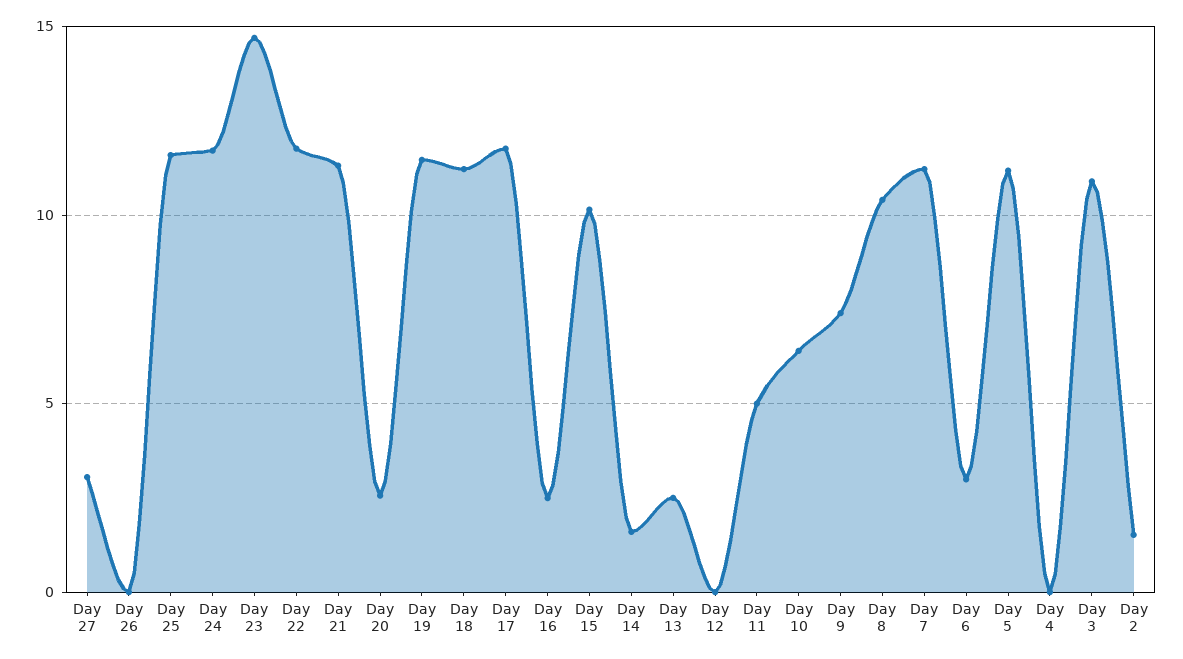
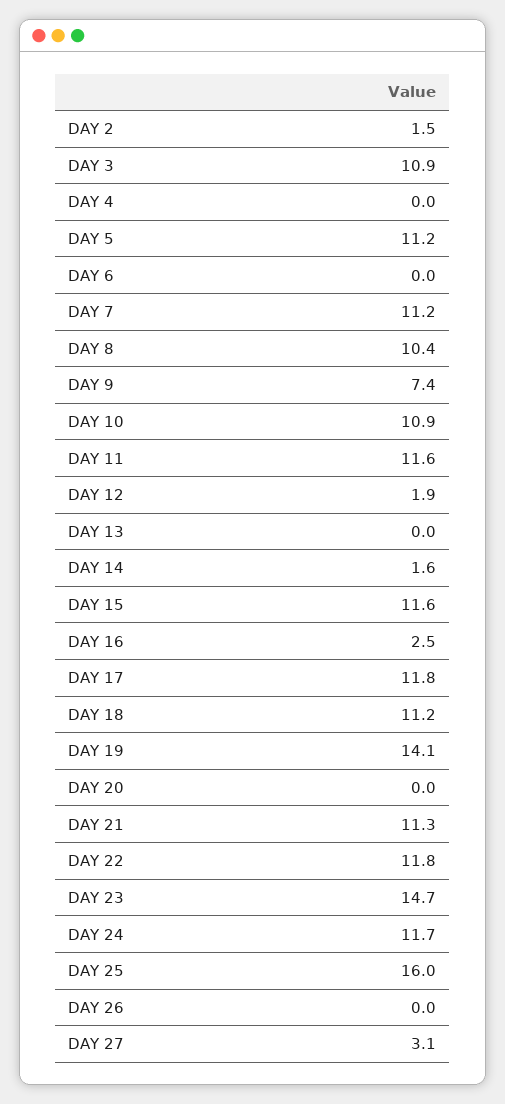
Day 25: 11.5 -> 16
Day 20: 2.5 -> 0
Day 19: 11.5 -> 14.1
Day 15: 10 -> 11.6
Day 13: 2.5 -> 0
Day 12: 0 -> 1.9
Day 11: 5 -> 11.6
Day 10: 6.5 -> 10.9
Day 6: 3 -> 0

